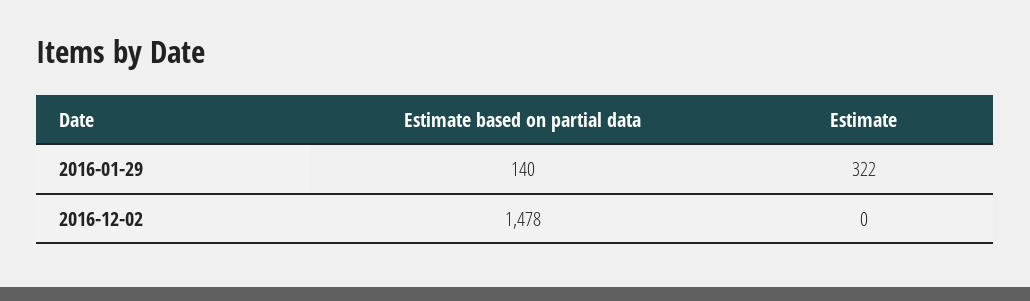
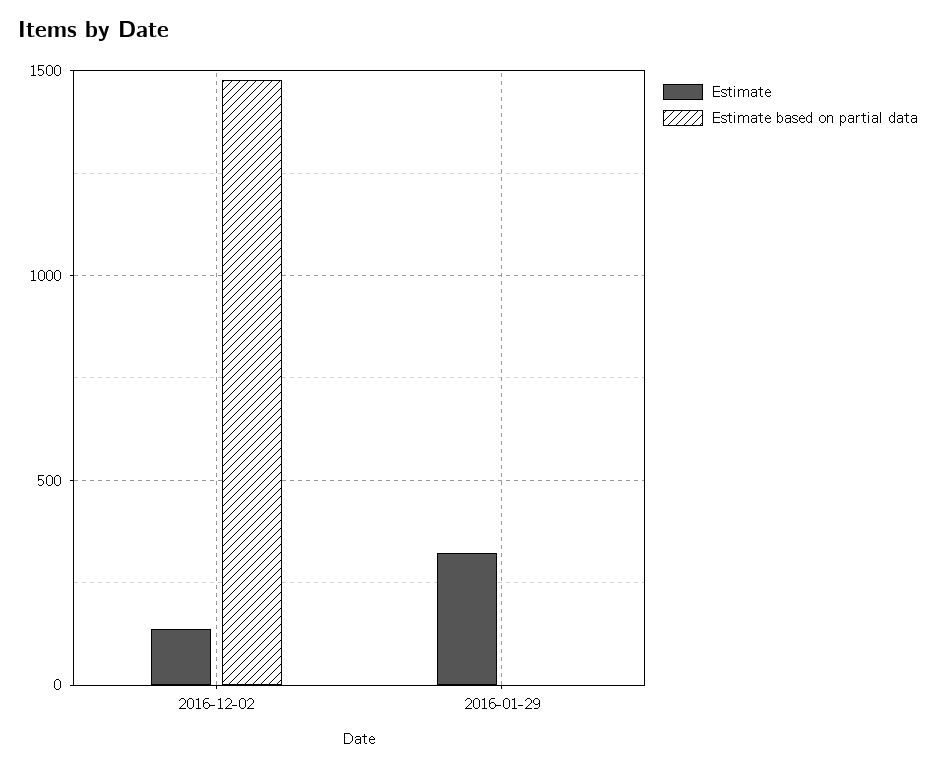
Estimate based on partial data, 2016-01-29: 140 -> 0
Estimate, 2016-12-02: 0 -> 150

